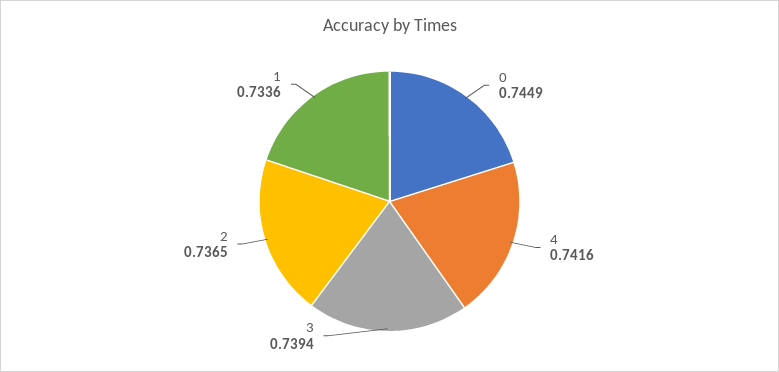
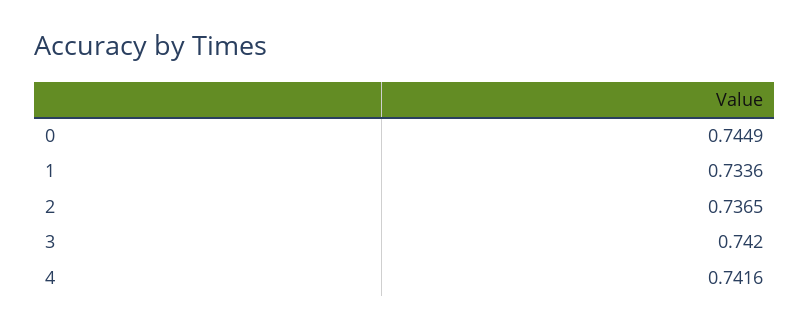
3: 0.7394 -> 0.742

